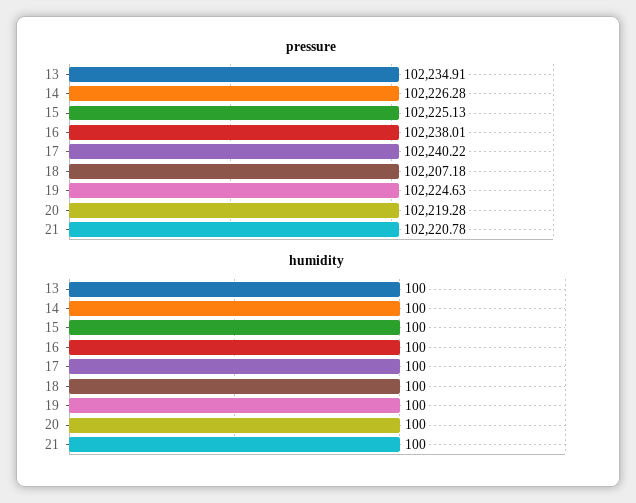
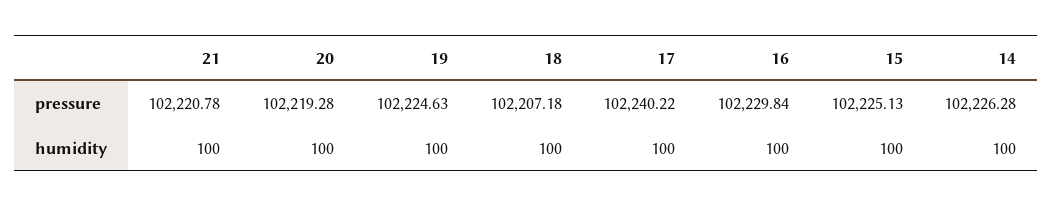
pressure, 13: 102234.91 -> none
pressure, 16: 102238.01 -> 102229.84
humidity, 13: 100 -> none

